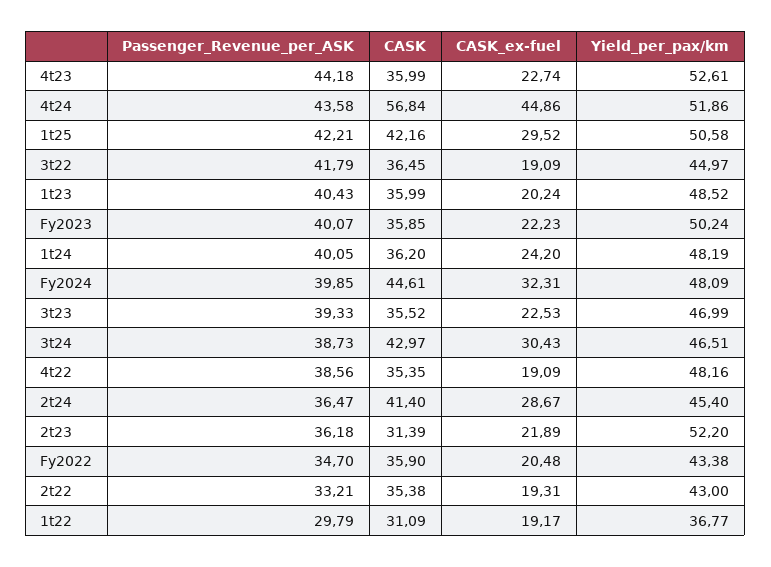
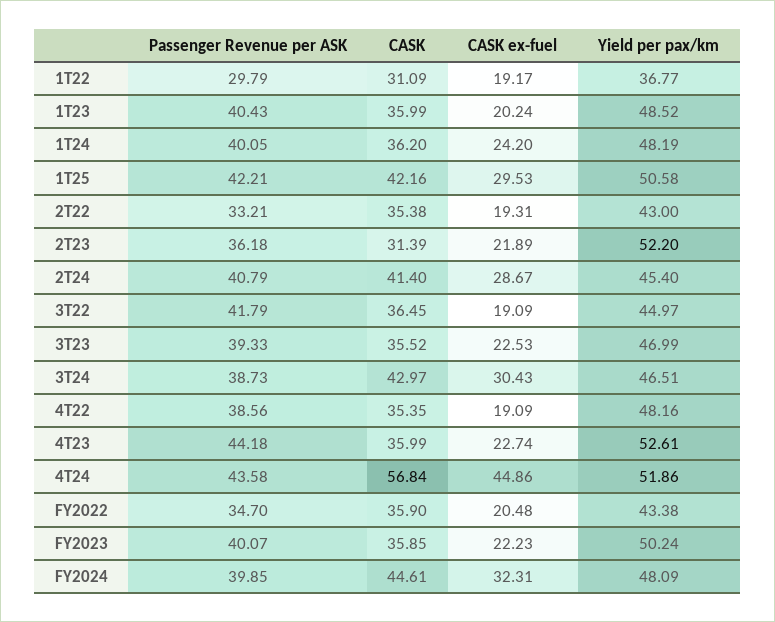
CASK_ex-fuel, 1t25: 29.52 -> 29.53
Passenger_Revenue_per_ASK, 2t24: 36.47 -> 40.79

